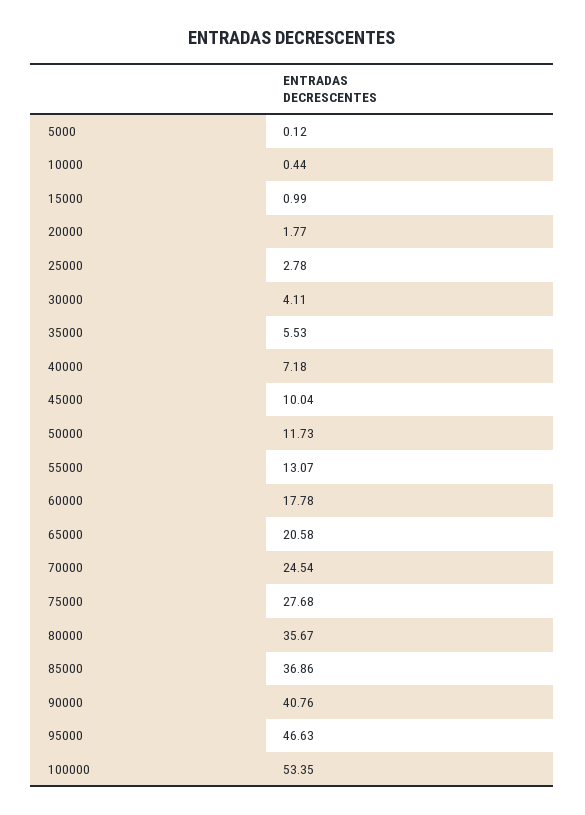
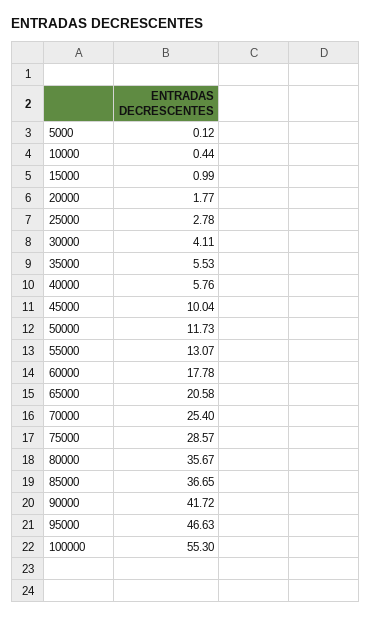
40000: 7.18 -> 5.76
70000: 24.54 -> 25.4
75000: 27.68 -> 28.57
85000: 36.86 -> 36.65
90000: 40.76 -> 41.72
100000: 53.35 -> 55.3

